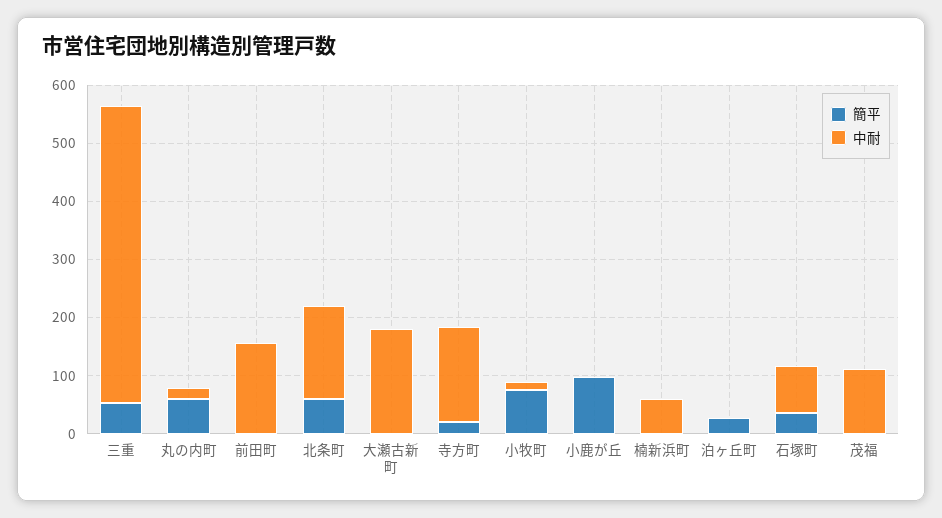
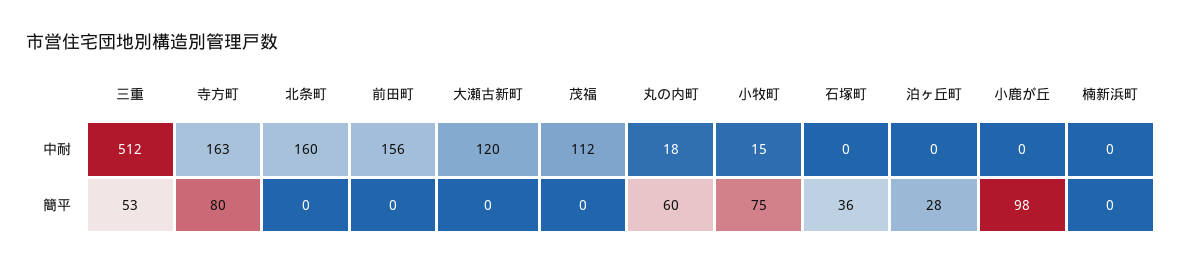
簡平, 北条町: 60 -> 0
中耐, 大瀬古新町: 180 -> 120
簡平, 寺方町: 20 -> 80
中耐, 楠新浜町: 60 -> 0
中耐, 石塚町: 80 -> 0

